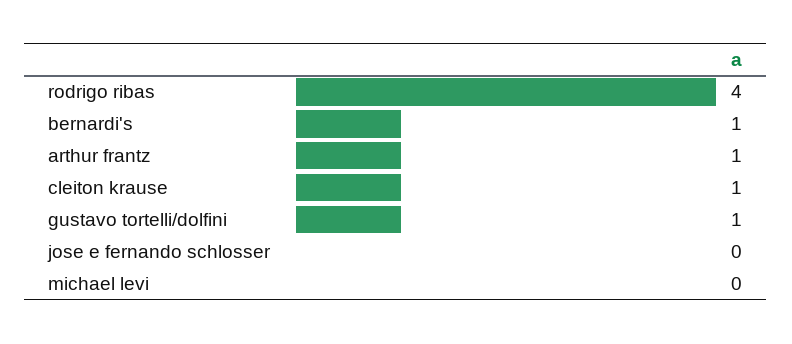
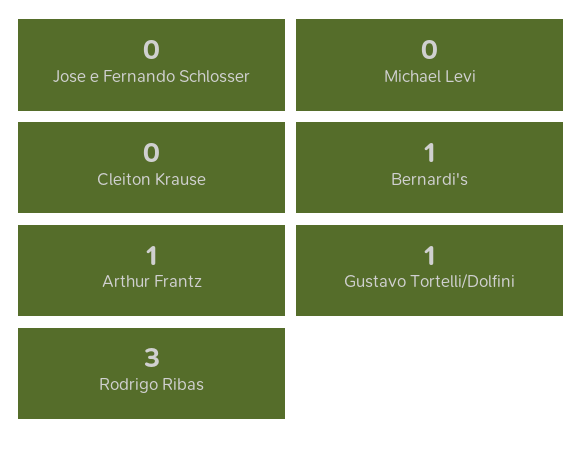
rodrigo ribas: 4 -> 3
cleiton krause: 1 -> 0

